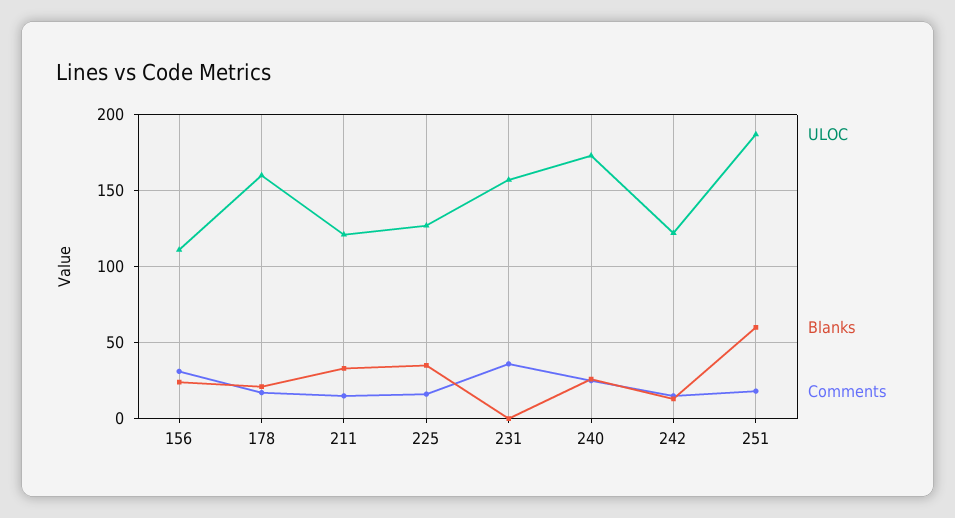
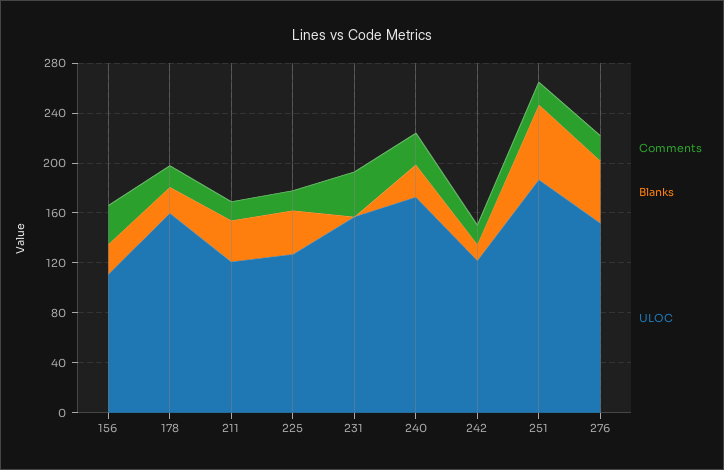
Comments, 276: none -> 20
Blanks, 276: none -> 50
ULOC, 276: none -> 150

